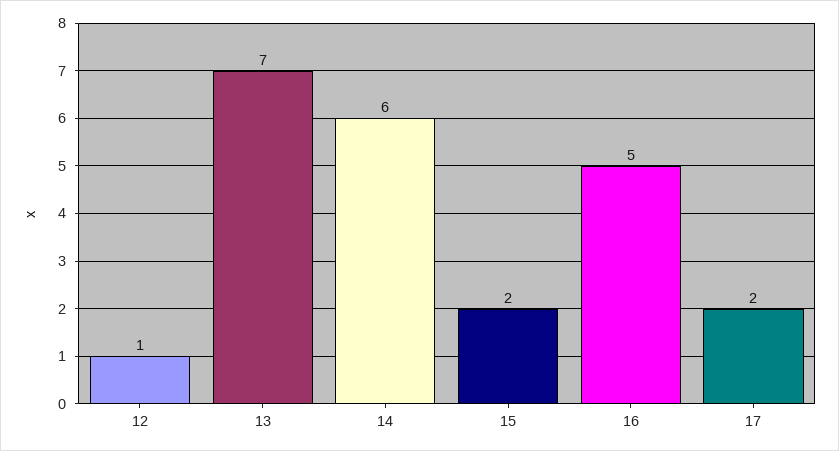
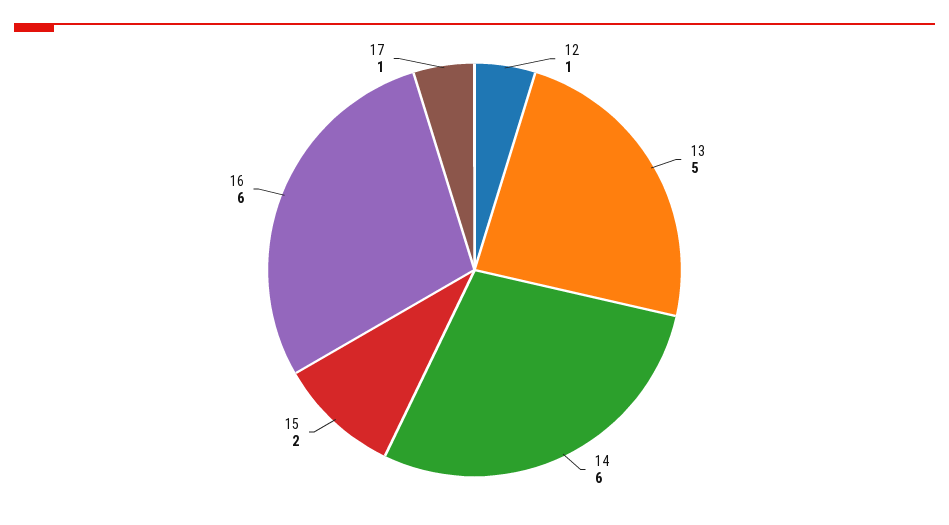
13: 7 -> 5
16: 5 -> 6
17: 2 -> 1

